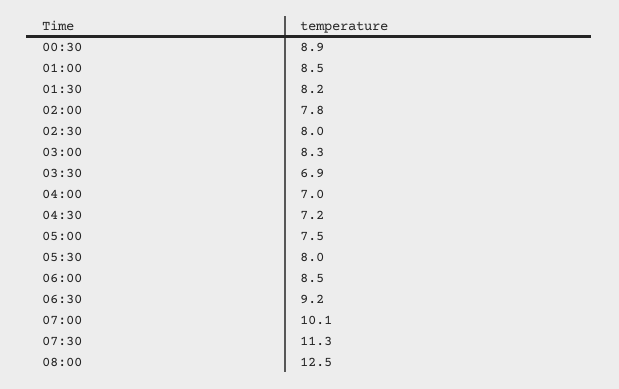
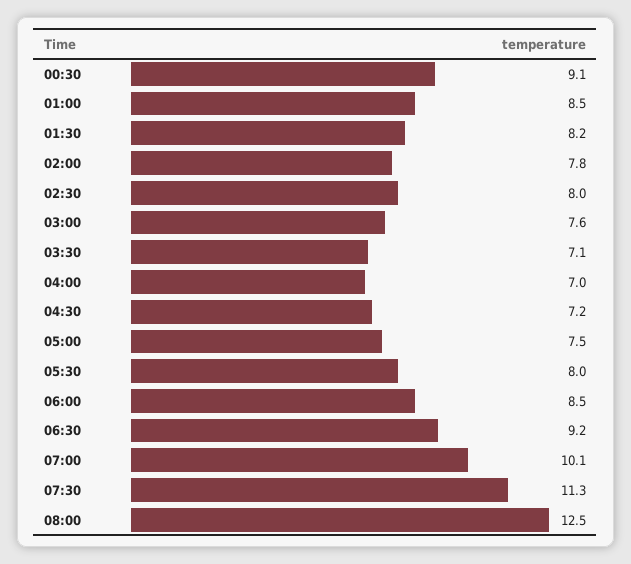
00:30: 8.9 -> 9.1
03:00: 8.3 -> 7.6
03:30: 6.9 -> 7.1

